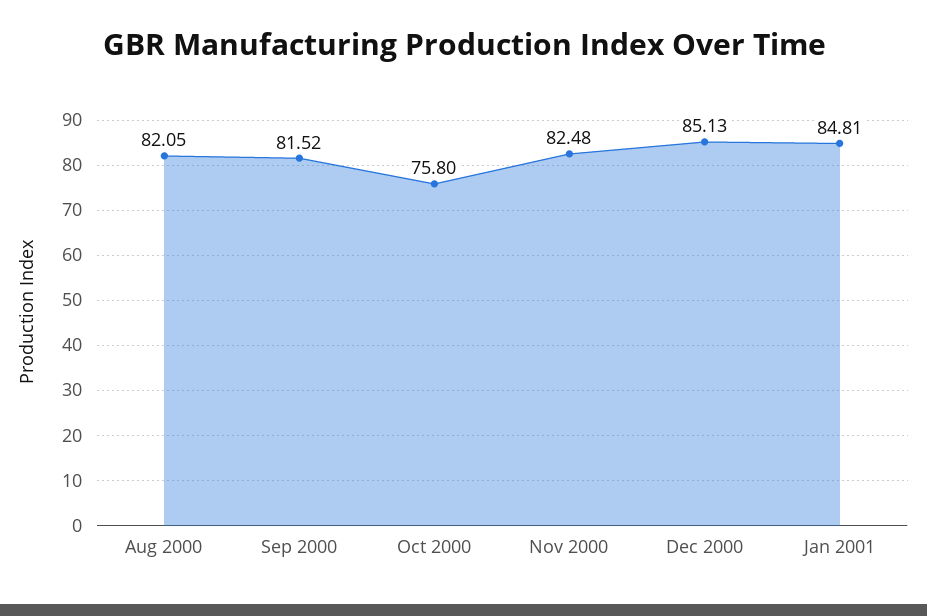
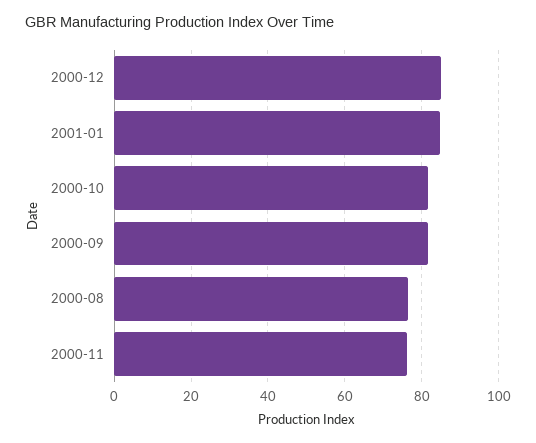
Aug 2000: 82.05 -> 76
Oct 2000: 75.8 -> 82
Nov 2000: 82.48 -> 76

